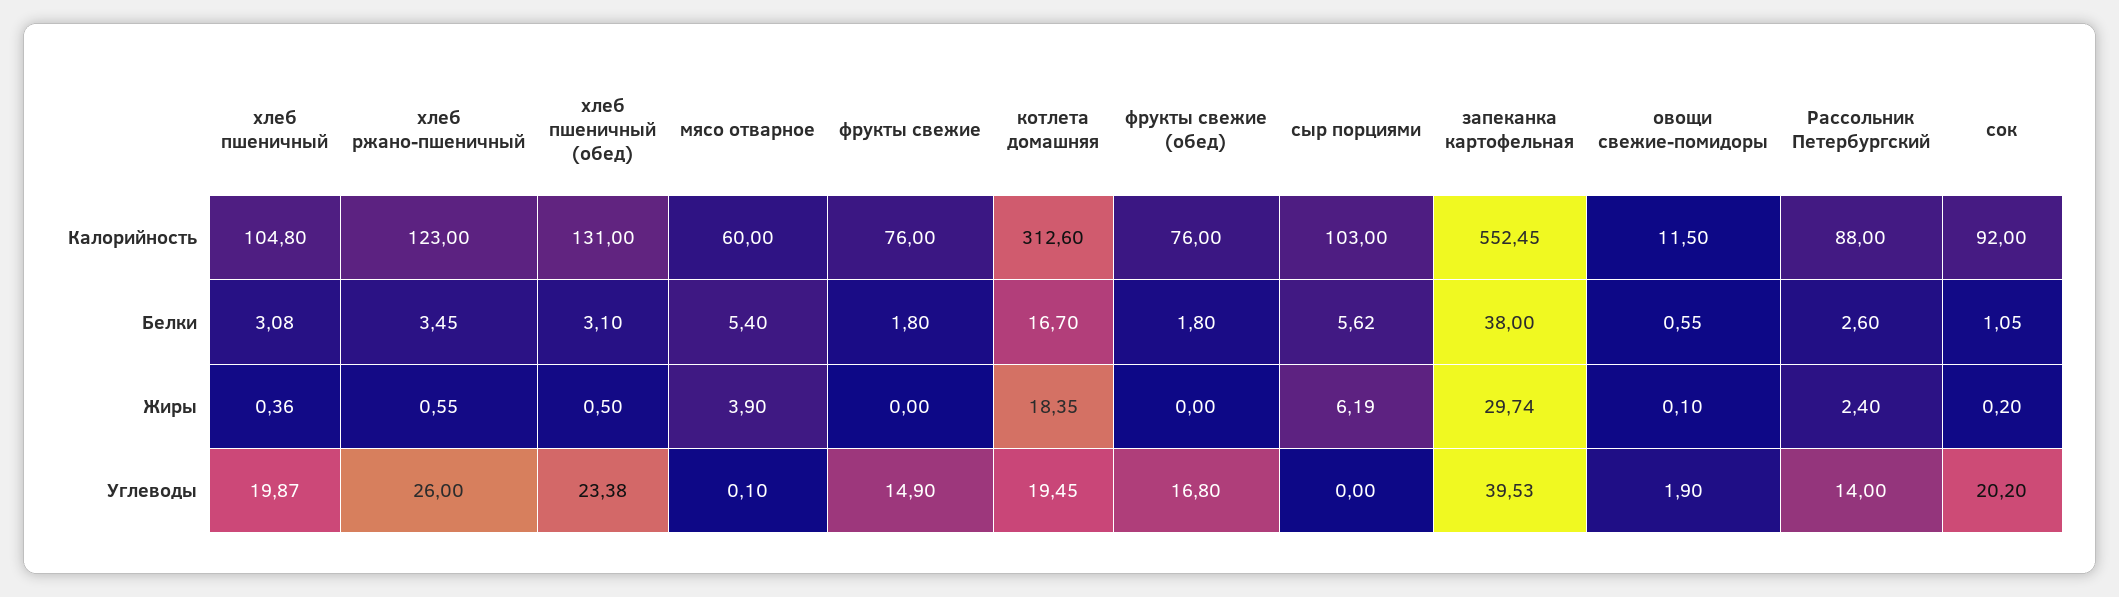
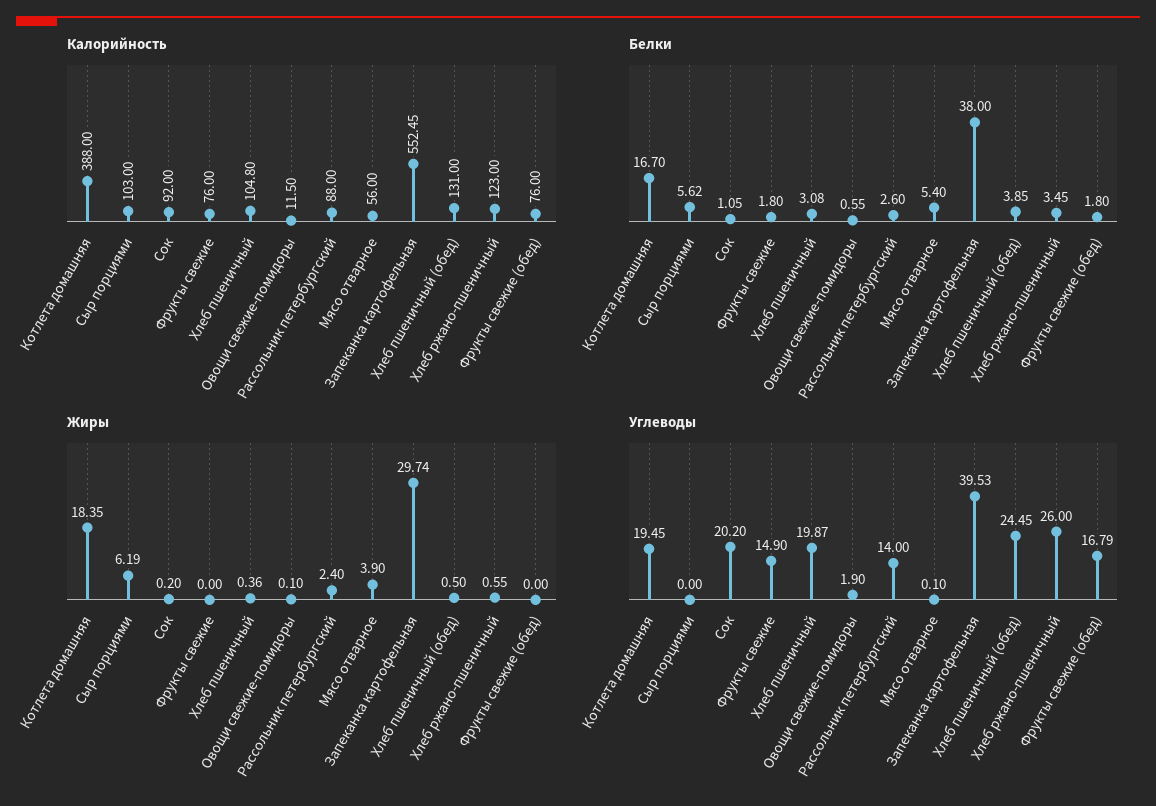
Калорийность, мясо отварное: 60 -> 56
Калорийность, котлета домашняя: 312.6 -> 388
Белки, хлеб пшеничный (обед): 3.1 -> 3.85
Углеводы, хлеб пшеничный (обед): 23.38 -> 24.45
Углеводы, фрукты свежие (обед): 16.8 -> 16.79

